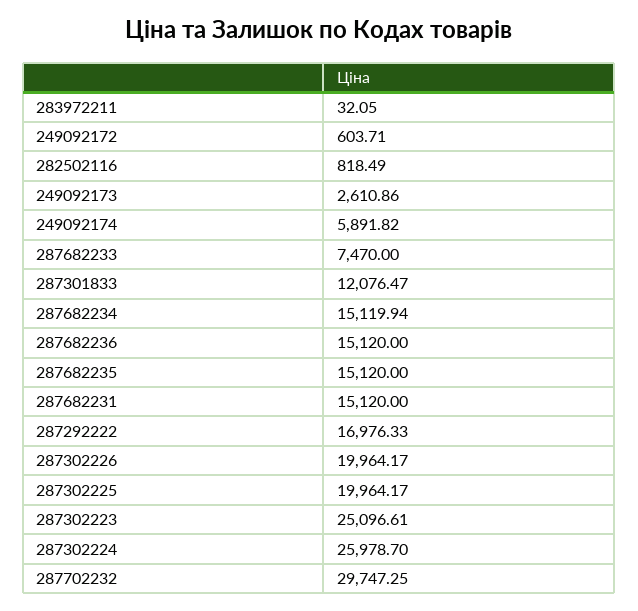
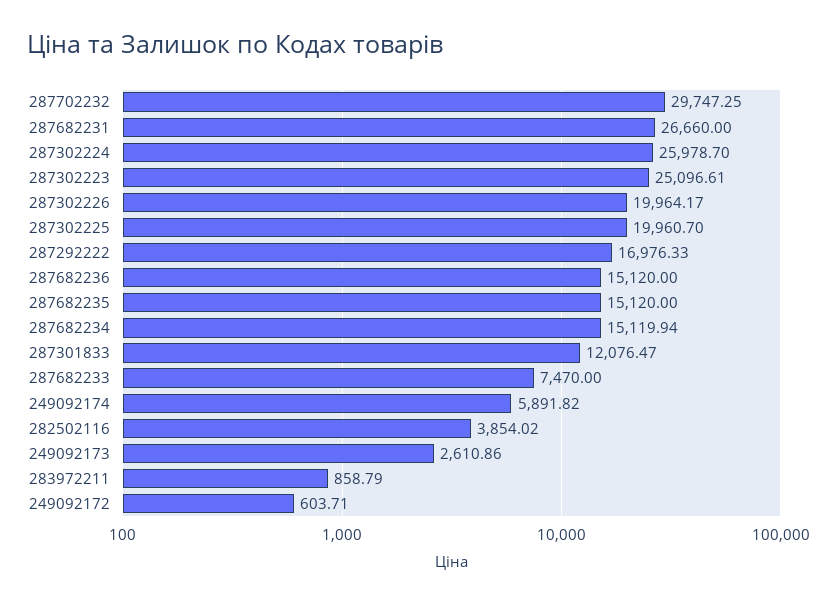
283972211: 32.05 -> 858.79
282502116: 818.49 -> 3854.02
287682231: 15120 -> 26660
287302225: 19964.17 -> 19960.7

